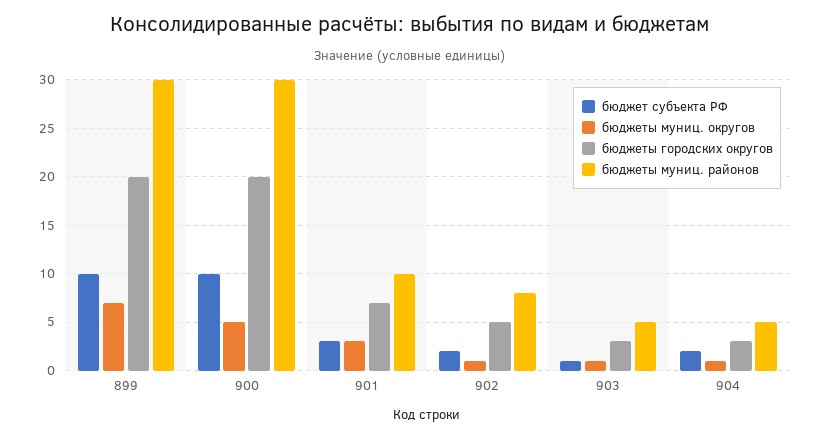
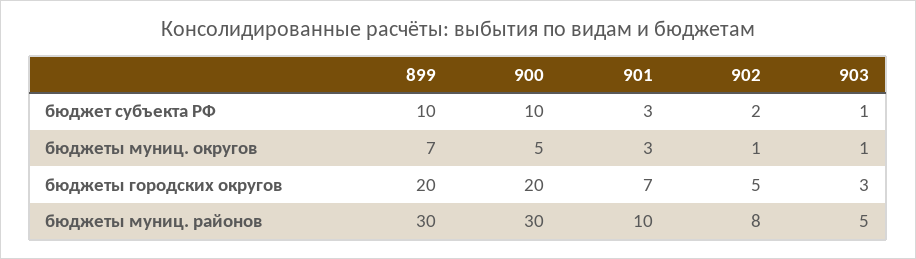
бюджет субъекта РФ, 904: 2 -> none
бюджеты муниц. округов, 904: 1 -> none
бюджеты городских округов, 904: 3 -> none
бюджеты муниц. районов, 904: 5 -> none

